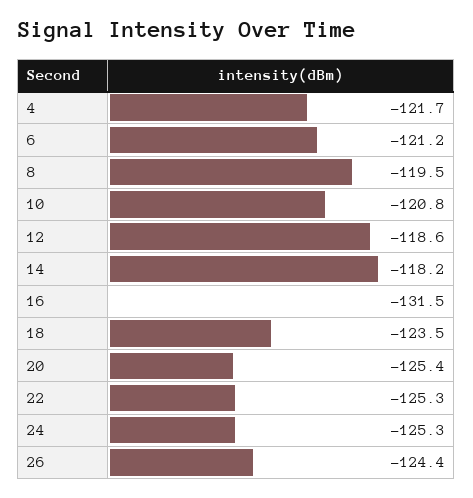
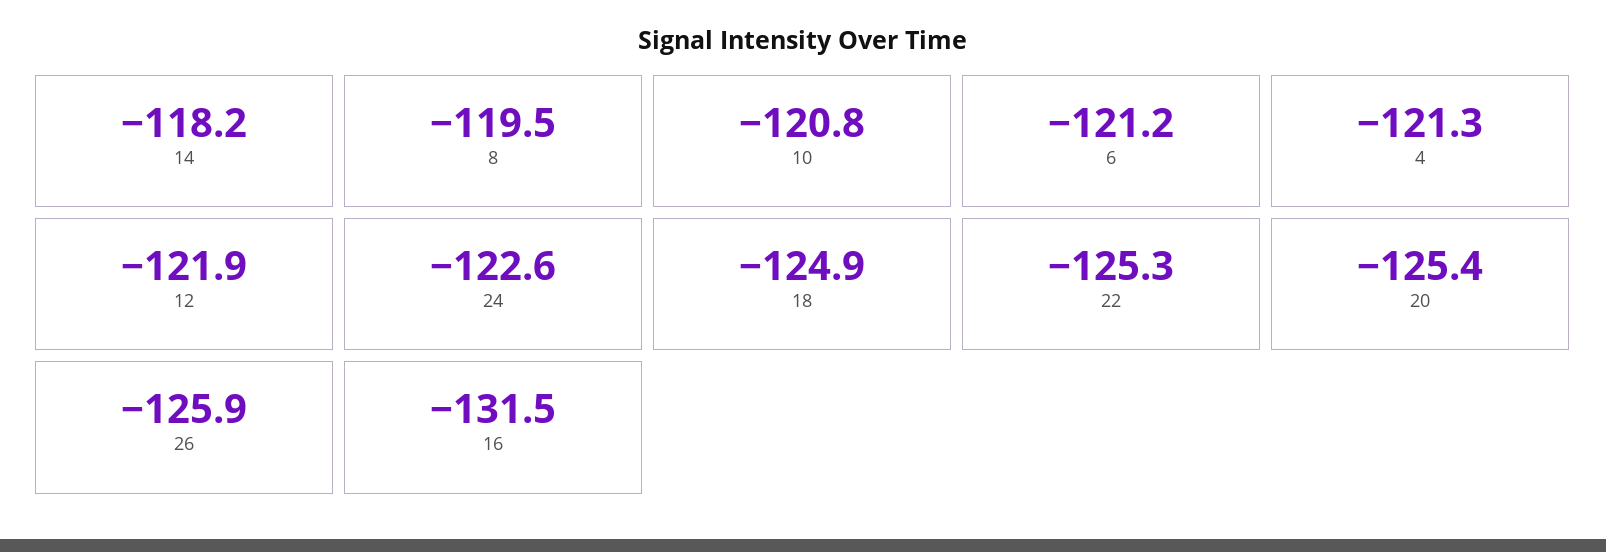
4: -121.7 -> -121.3
12: -118.6 -> -121.9
18: -123.5 -> -124.9
24: -125.3 -> -122.6
26: -124.4 -> -125.9

